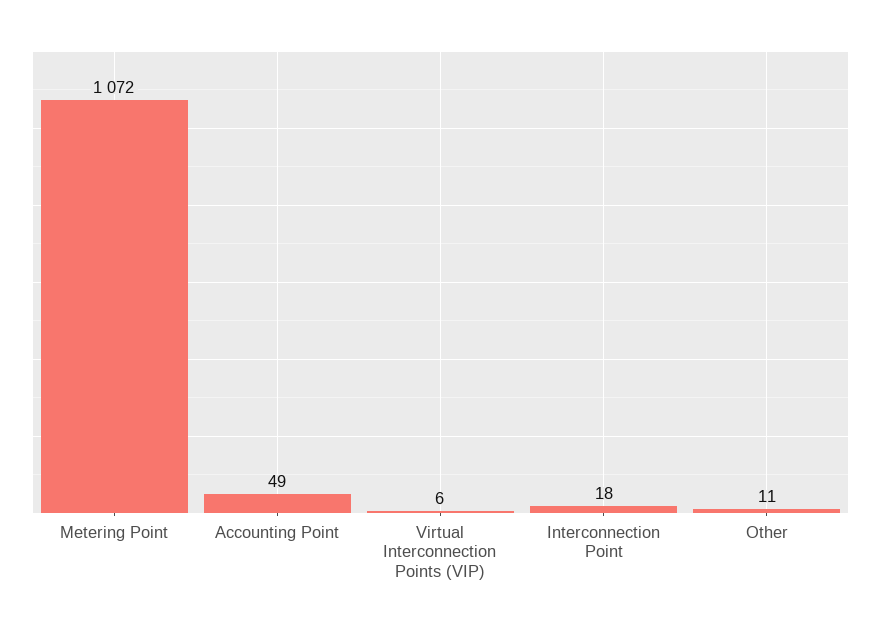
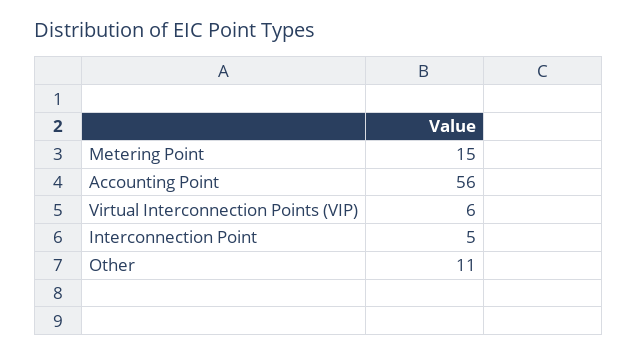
Metering Point: 1072 -> 15
Accounting Point: 49 -> 56
Interconnection Point: 18 -> 5

